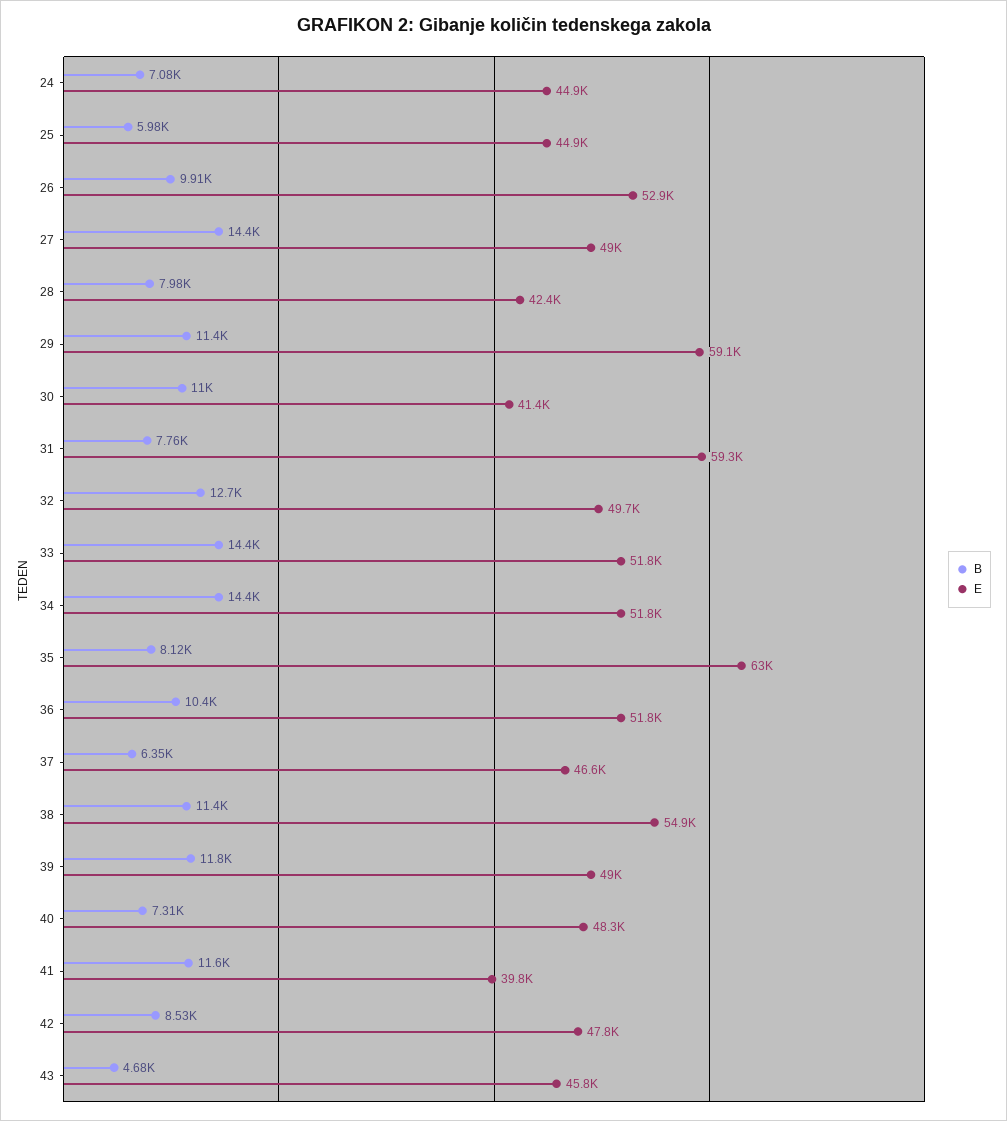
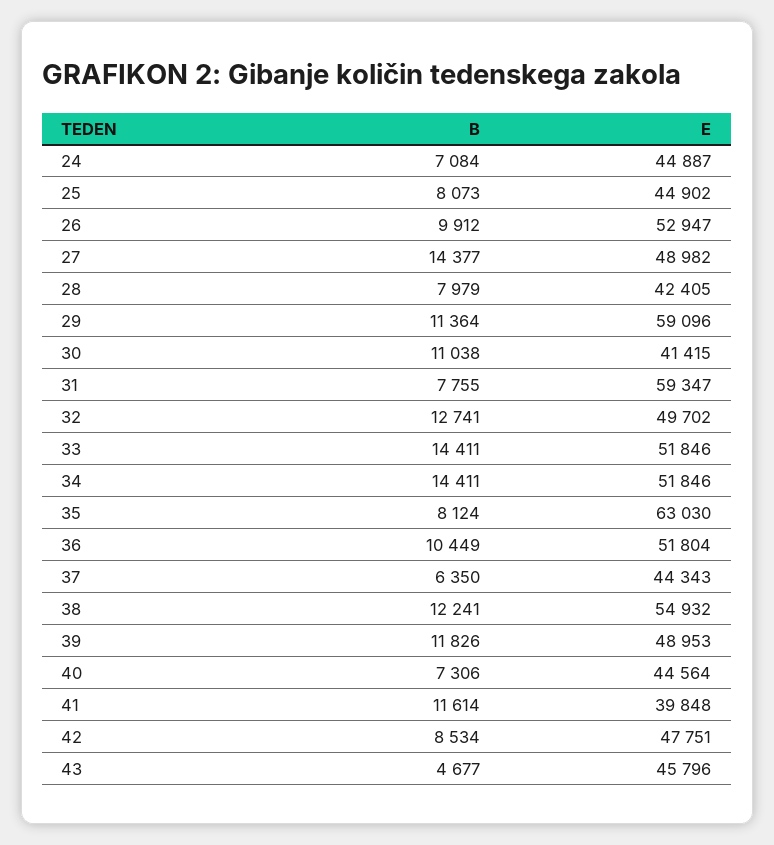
B, 25: 5980 -> 8073
E, 37: 46600 -> 44343
B, 38: 11400 -> 12241
E, 40: 48300 -> 44564

